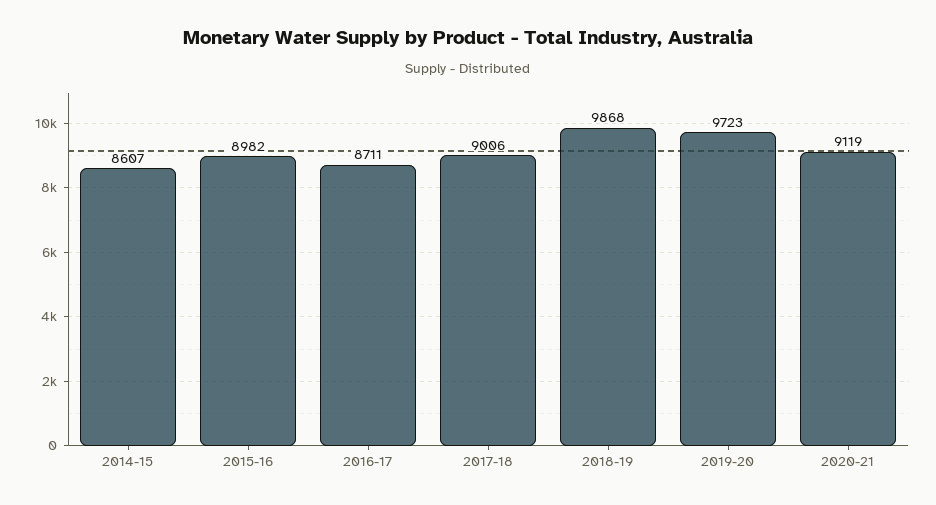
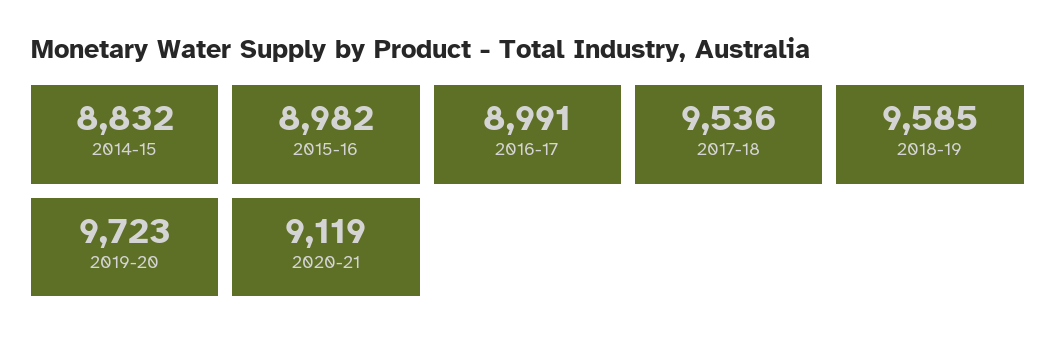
2014-15: 8607 -> 8832
2016-17: 8711 -> 8991
2017-18: 9006 -> 9536
2018-19: 9868 -> 9585

